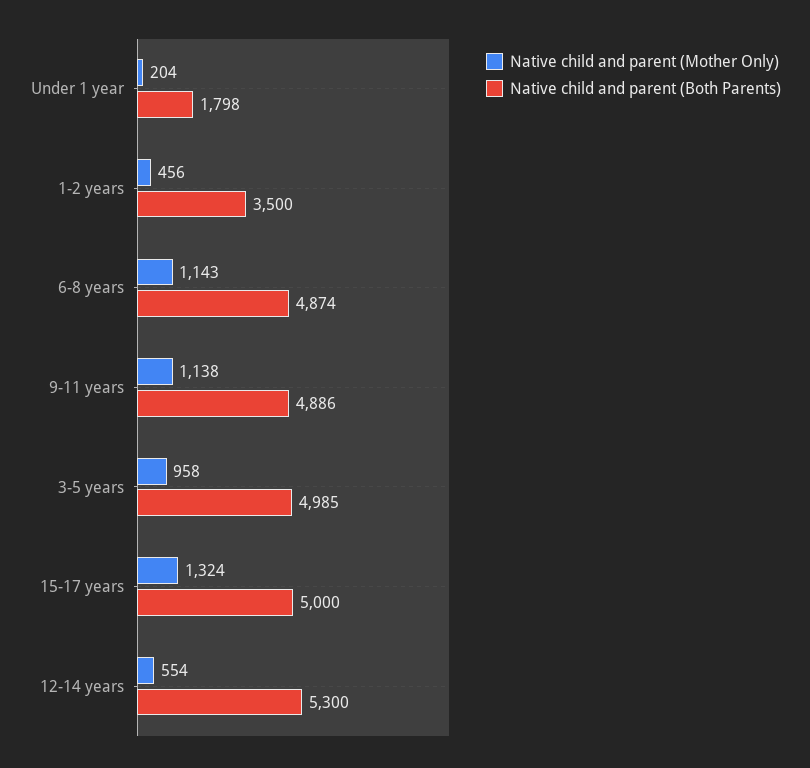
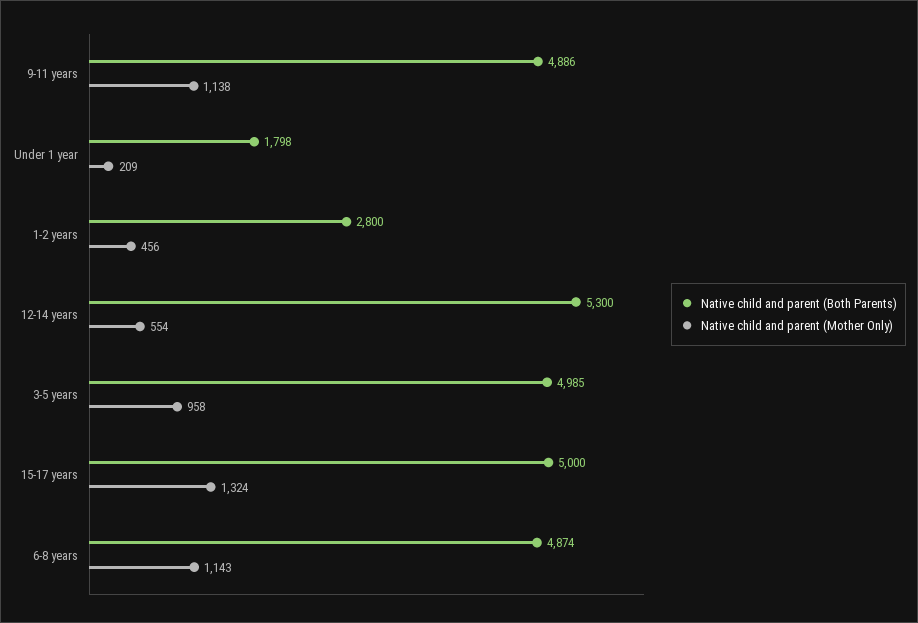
Native child and parent (Mother Only), Under 1 year: 204 -> 209
Native child and parent (Both Parents), 1-2 years: 3500 -> 2800

